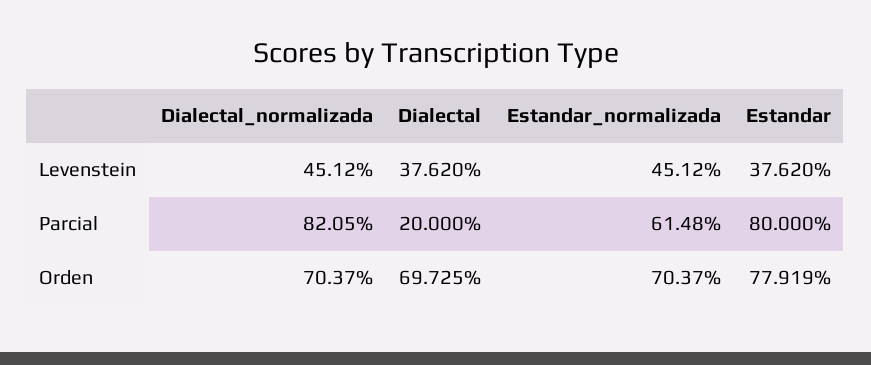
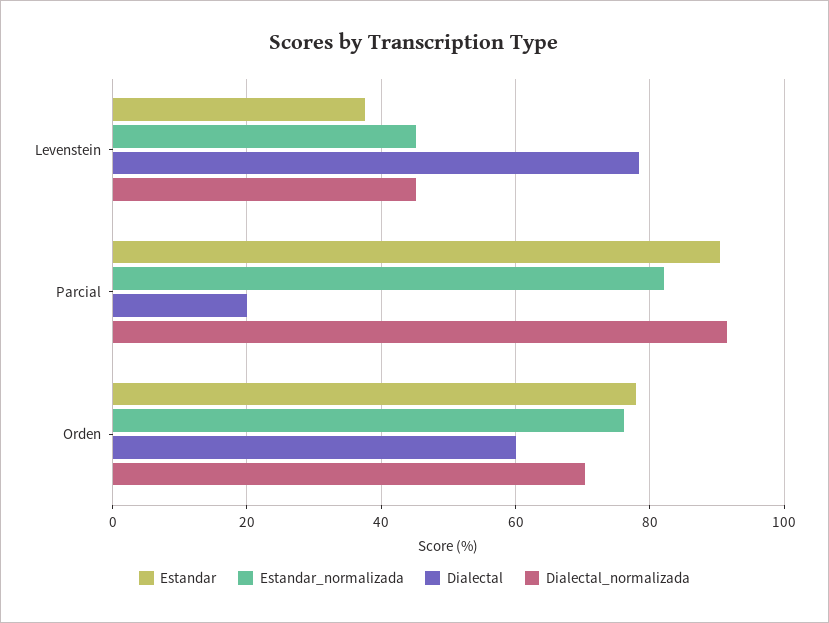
Dialectal, Levenstein: 37.62 -> 78
Dialectal_normalizada, Parcial: 82.05 -> 92
Estandar_normalizada, Parcial: 61.48 -> 82
Estandar, Parcial: 80 -> 90
Dialectal, Orden: 69.725 -> 60
Estandar_normalizada, Orden: 70.37 -> 76

